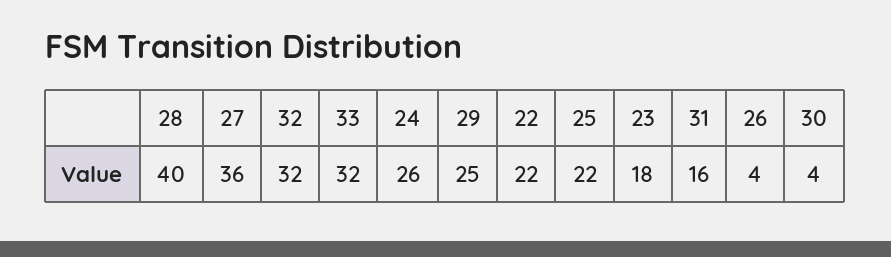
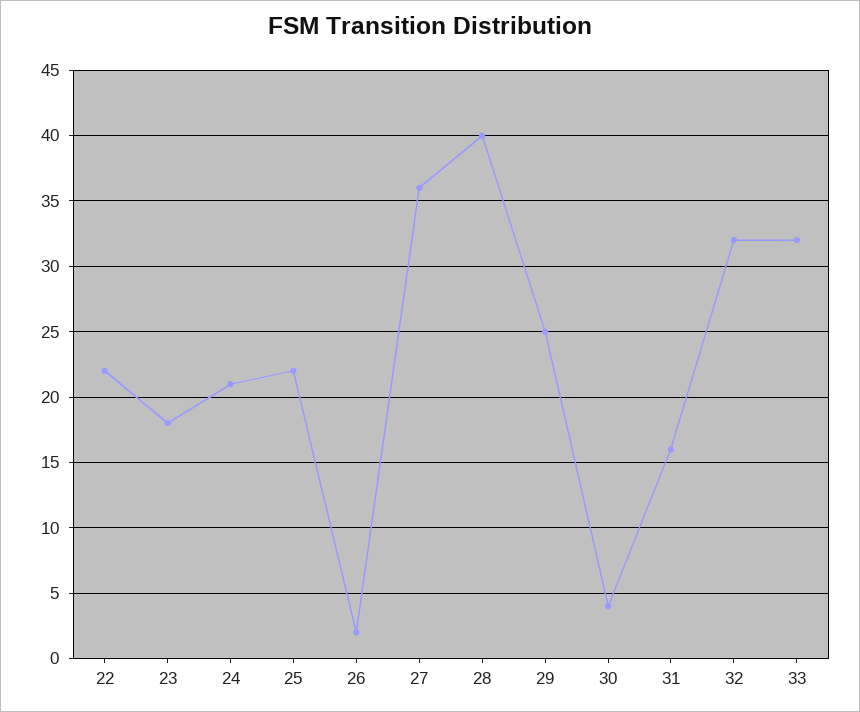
24: 26 -> 21
26: 4 -> 2

